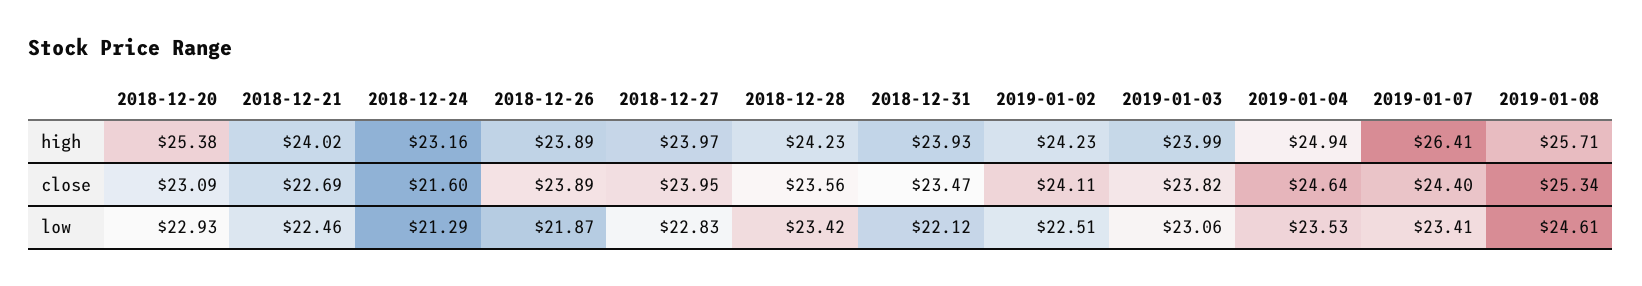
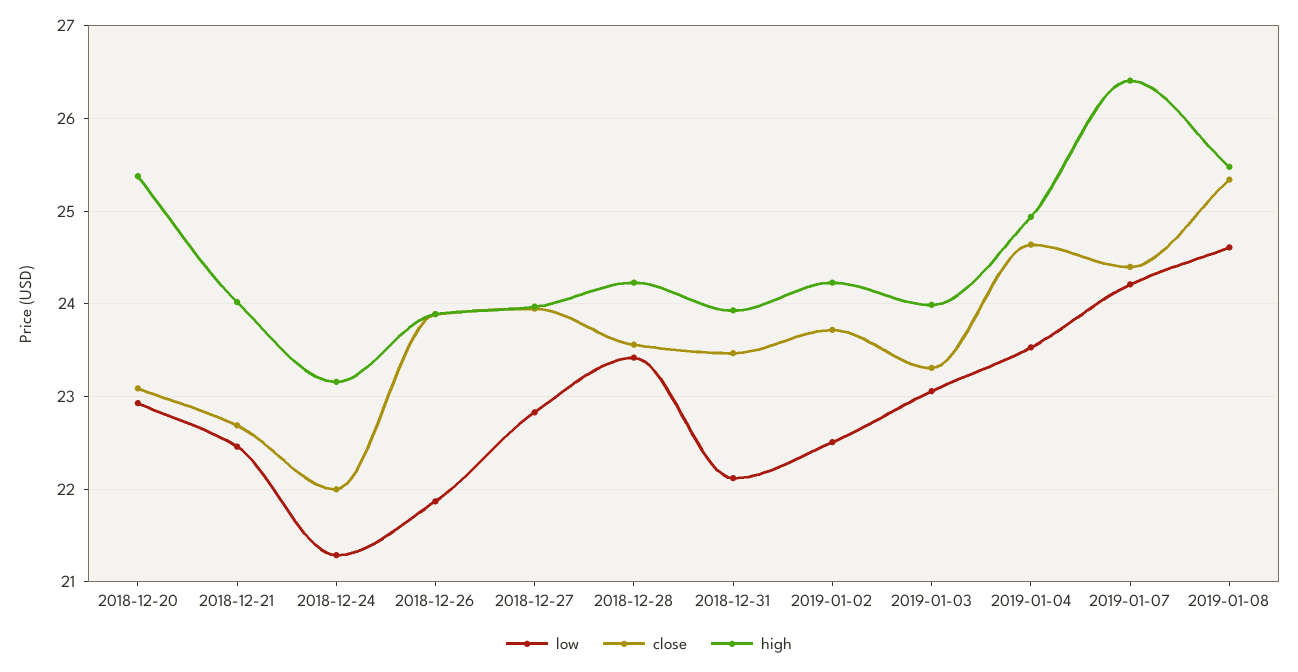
high, 2019-01-08: 25.71 -> 25.5
close, 2018-12-24: 21.6 -> 22
close, 2019-01-02: 24.11 -> 23.7
close, 2019-01-03: 23.82 -> 23.3
low, 2019-01-07: 23.41 -> 24.2

